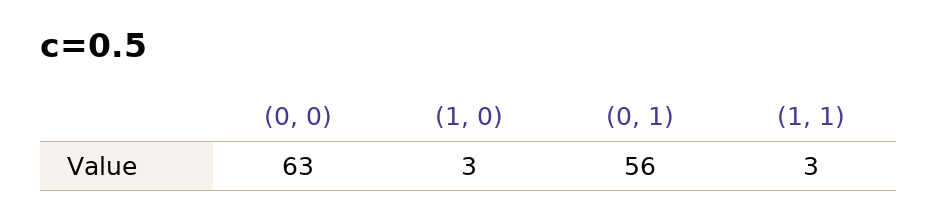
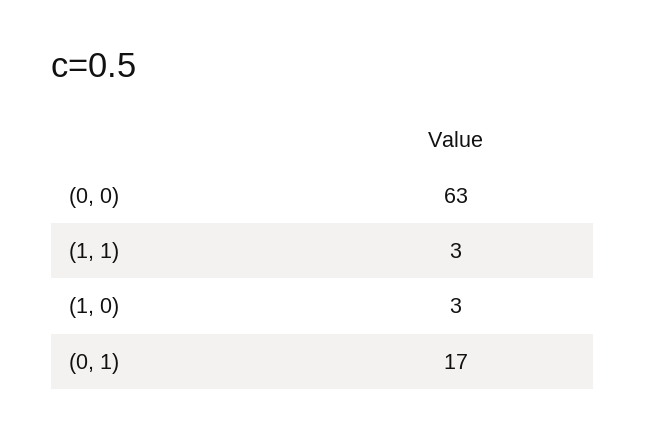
(0, 1): 56 -> 17

